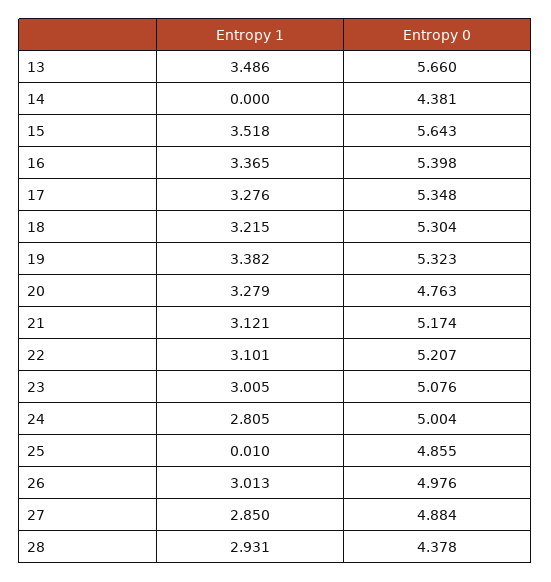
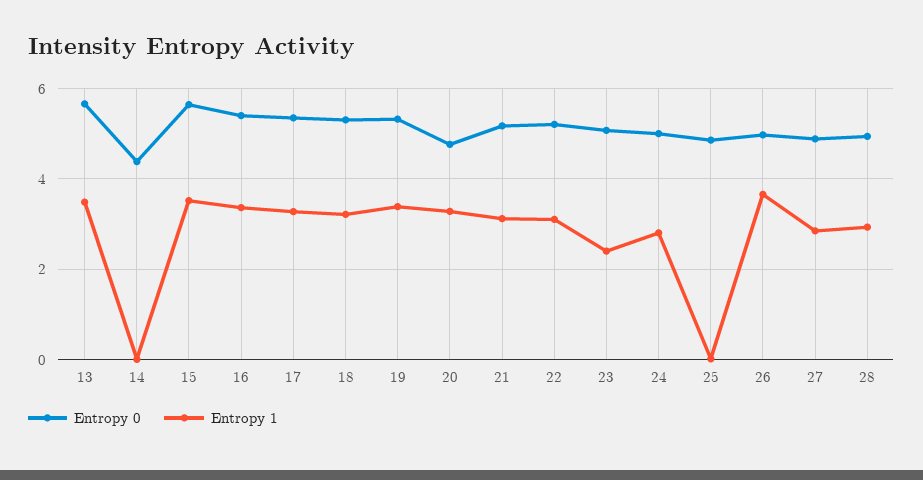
Entropy 1, 23: 3.005 -> 2.4
Entropy 1, 26: 3.013 -> 3.6
Entropy 0, 28: 4.378 -> 5

